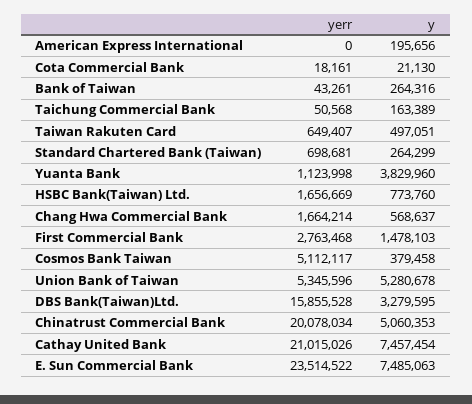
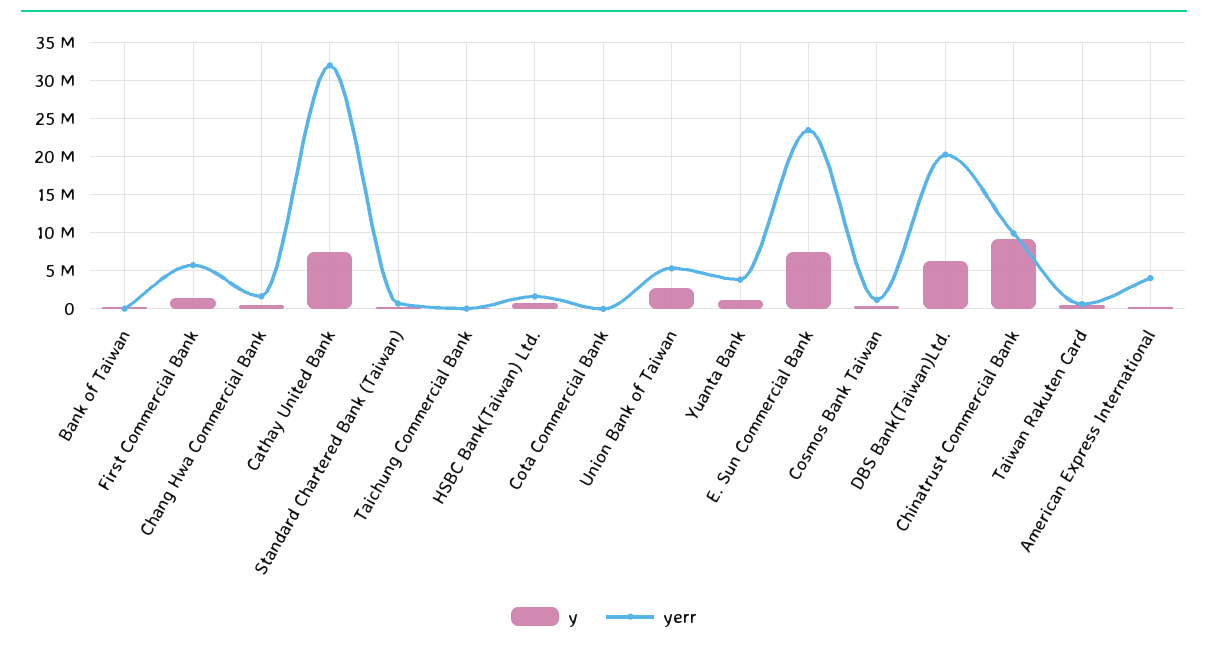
yerr, American Express International: 0 -> 4000000
yerr, Yuanta Bank: 1123998 -> 4000000
y, Yuanta Bank: 3829960 -> 1000000
yerr, First Commercial Bank: 2763468 -> 6000000
yerr, Cosmos Bank Taiwan: 5112117 -> 1000000
y, Union Bank of Taiwan: 5280678 -> 3000000
yerr, DBS Bank(Taiwan)Ltd.: 15855528 -> 20000000
y, DBS Bank(Taiwan)Ltd.: 3279595 -> 6000000
yerr, Chinatrust Commercial Bank: 20078034 -> 10000000
y, Chinatrust Commercial Bank: 5060353 -> 9000000
yerr, Cathay United Bank: 21015026 -> 32000000

